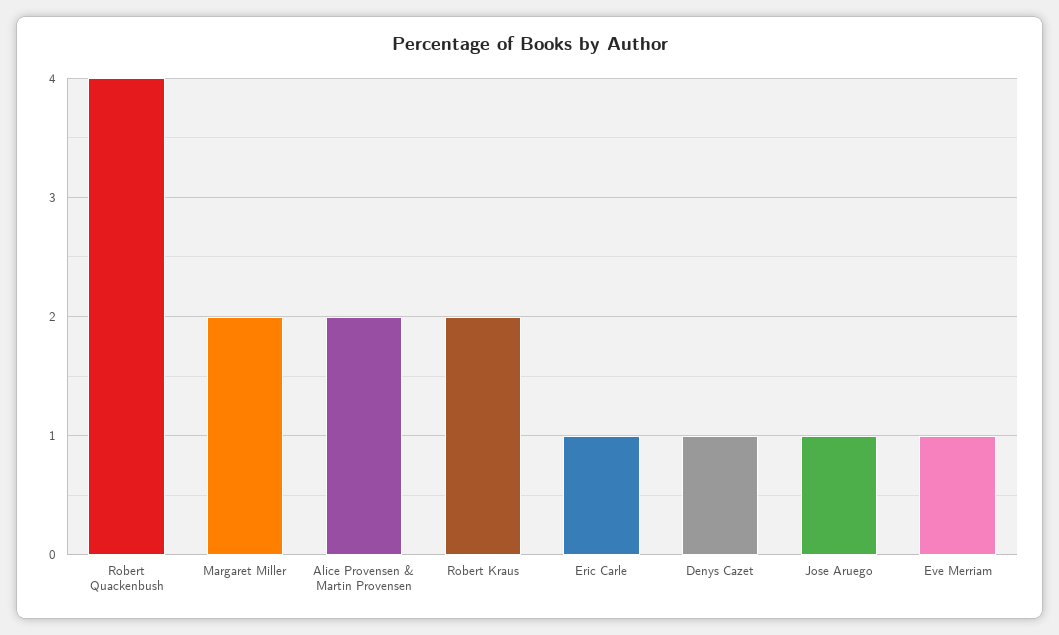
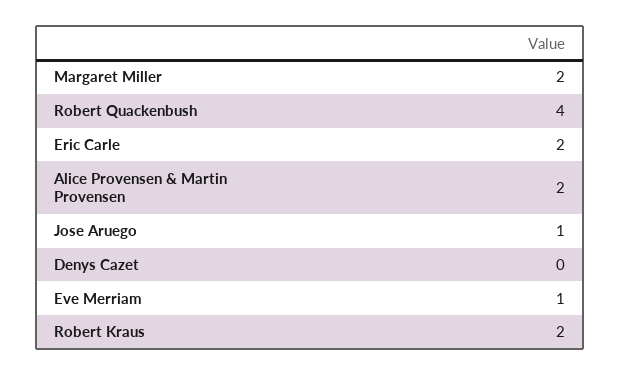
Eric Carle: 1 -> 2
Denys Cazet: 1 -> 0

